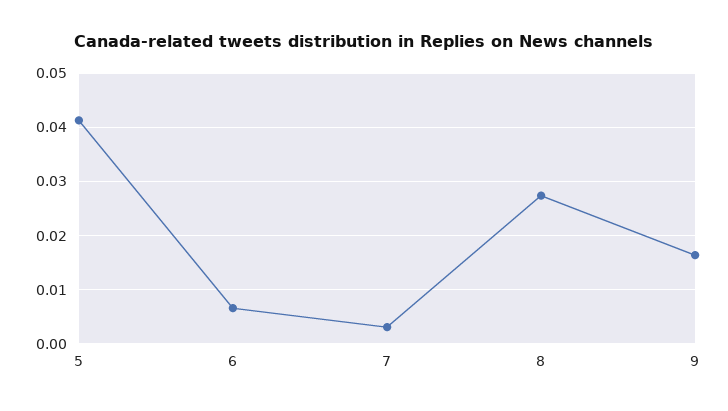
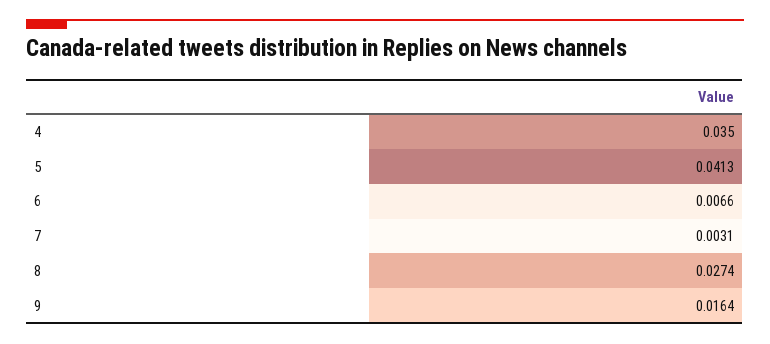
4: none -> 0.035

